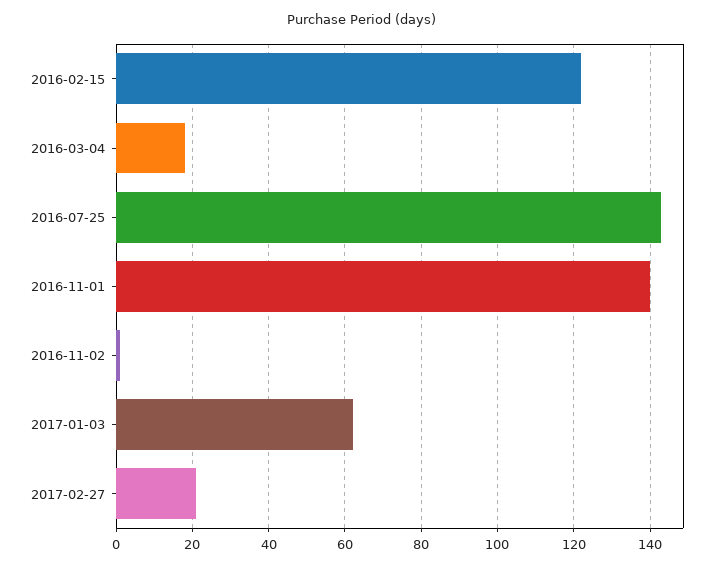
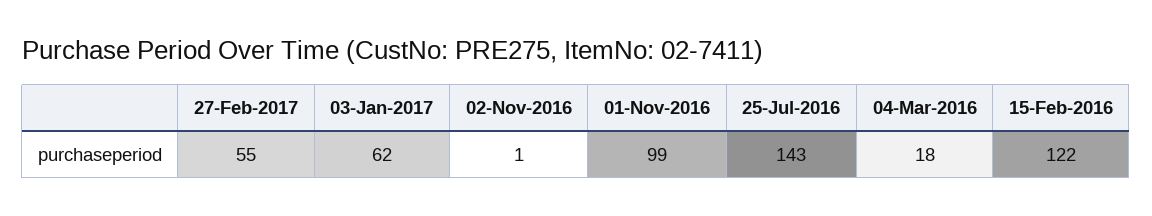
2016-11-01: 140 -> 99
2017-02-27: 20 -> 55

